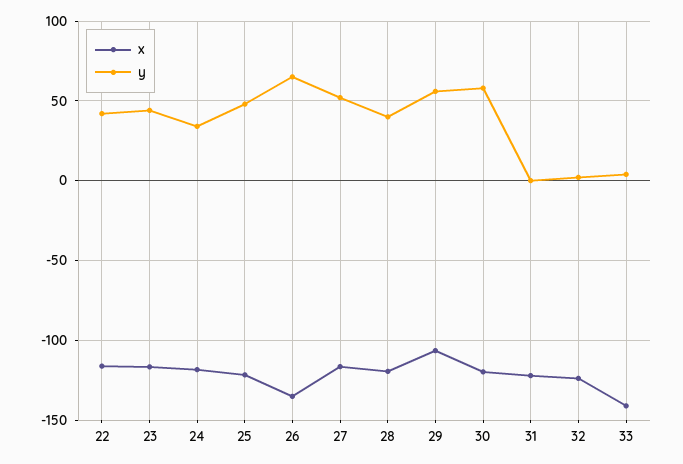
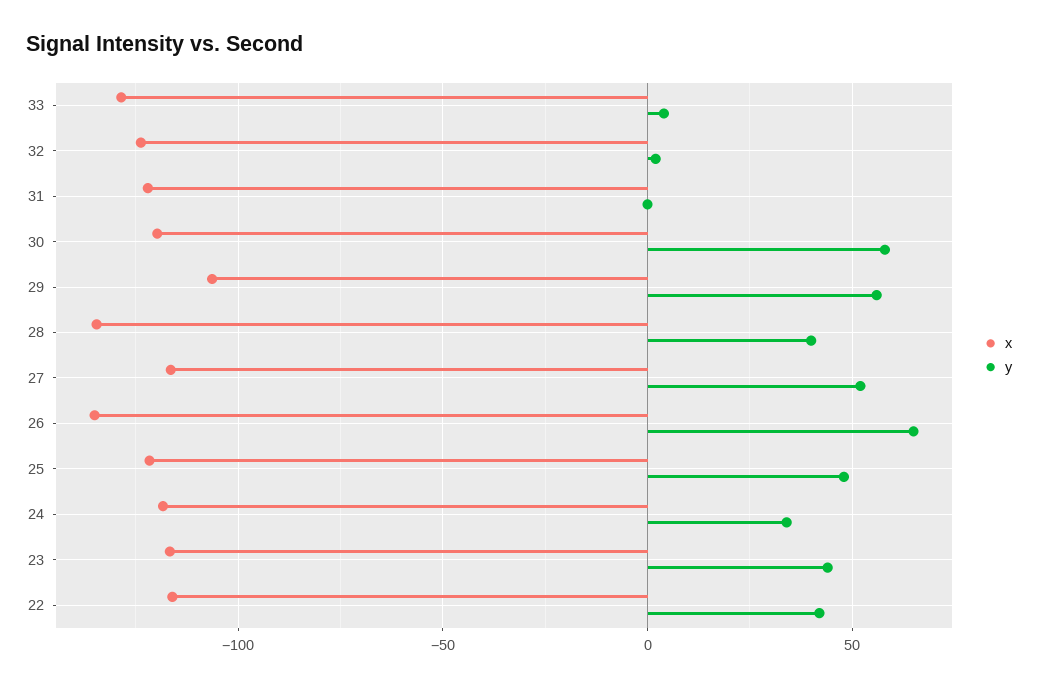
x, 28: -120 -> -135
x, 33: -140 -> -130

